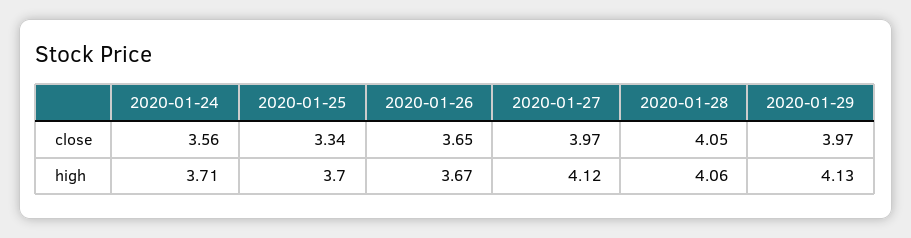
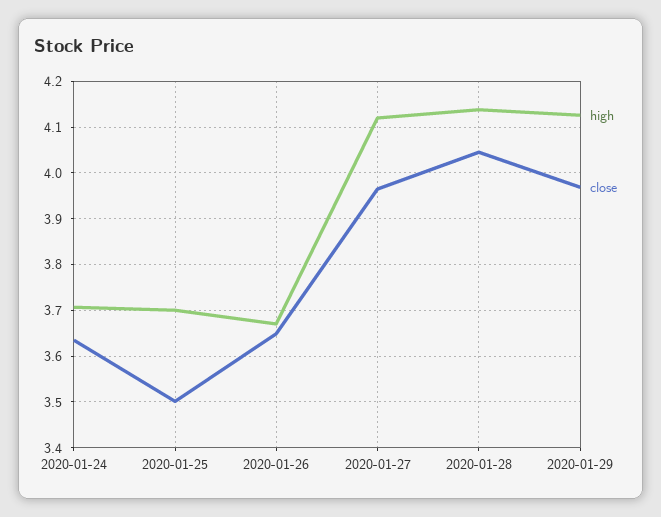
close, 2020-01-24: 3.56 -> 3.64
close, 2020-01-25: 3.34 -> 3.5
high, 2020-01-28: 4.06 -> 4.14

